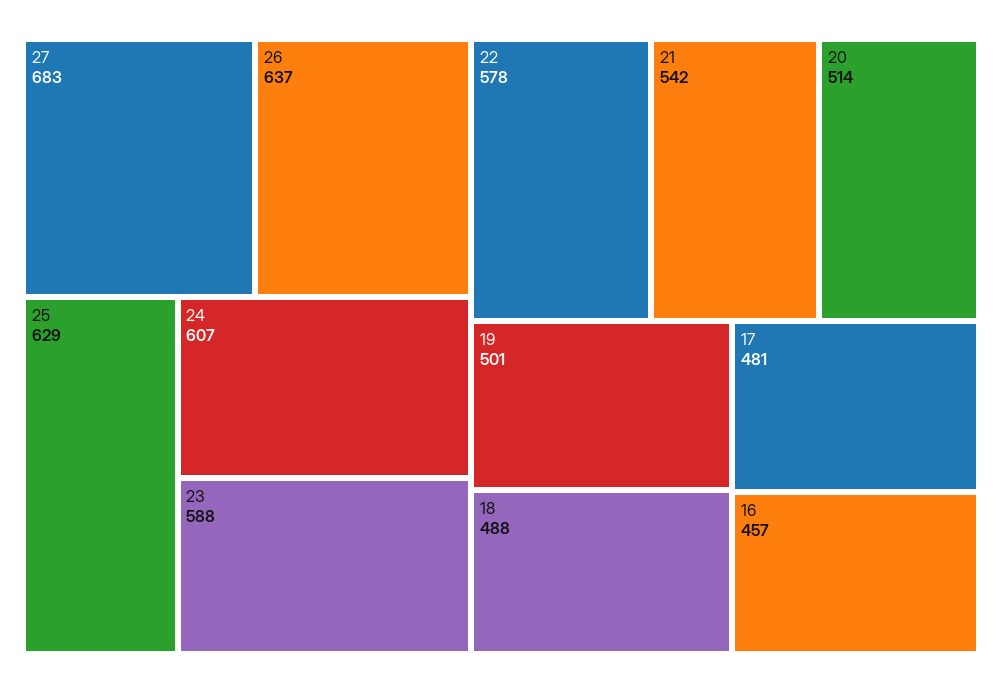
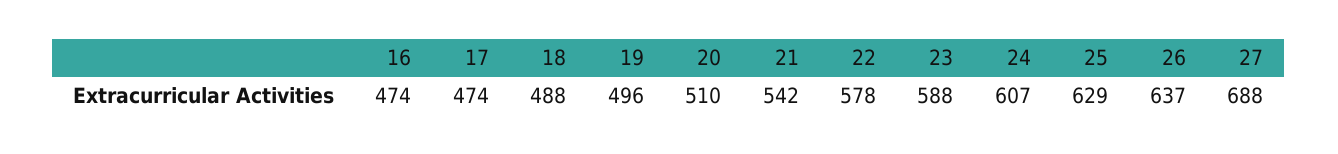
27: 683 -> 688
20: 514 -> 510
19: 501 -> 496
17: 481 -> 474
16: 457 -> 474

